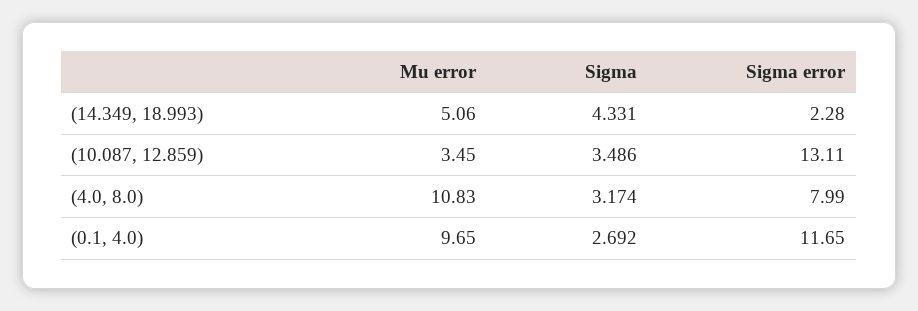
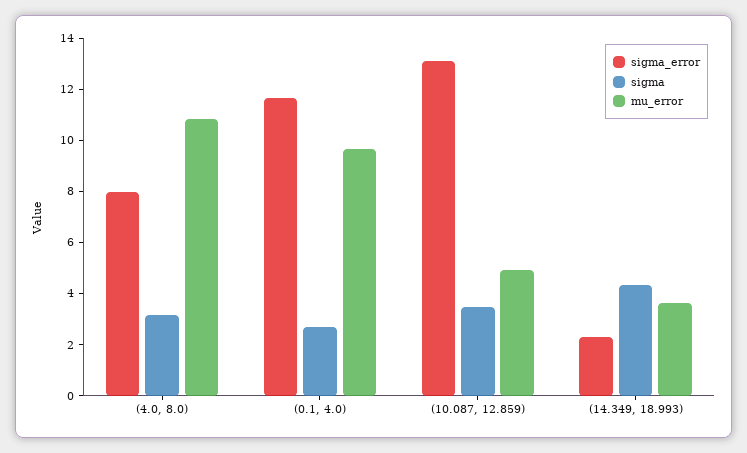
Mu error, (14.349, 18.993): 5.06 -> 3.5
Mu error, (10.087, 12.859): 3.45 -> 5

